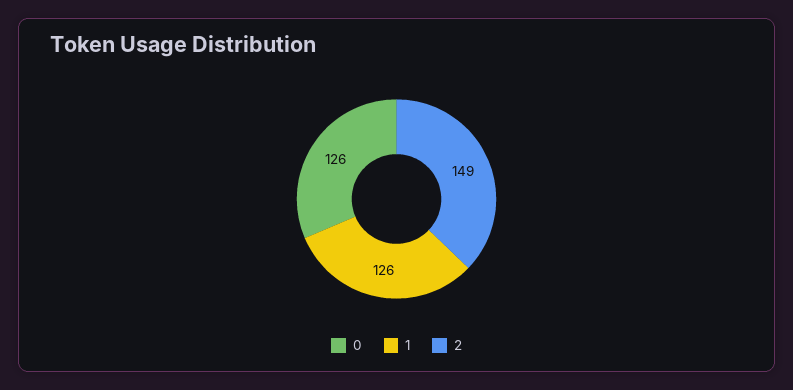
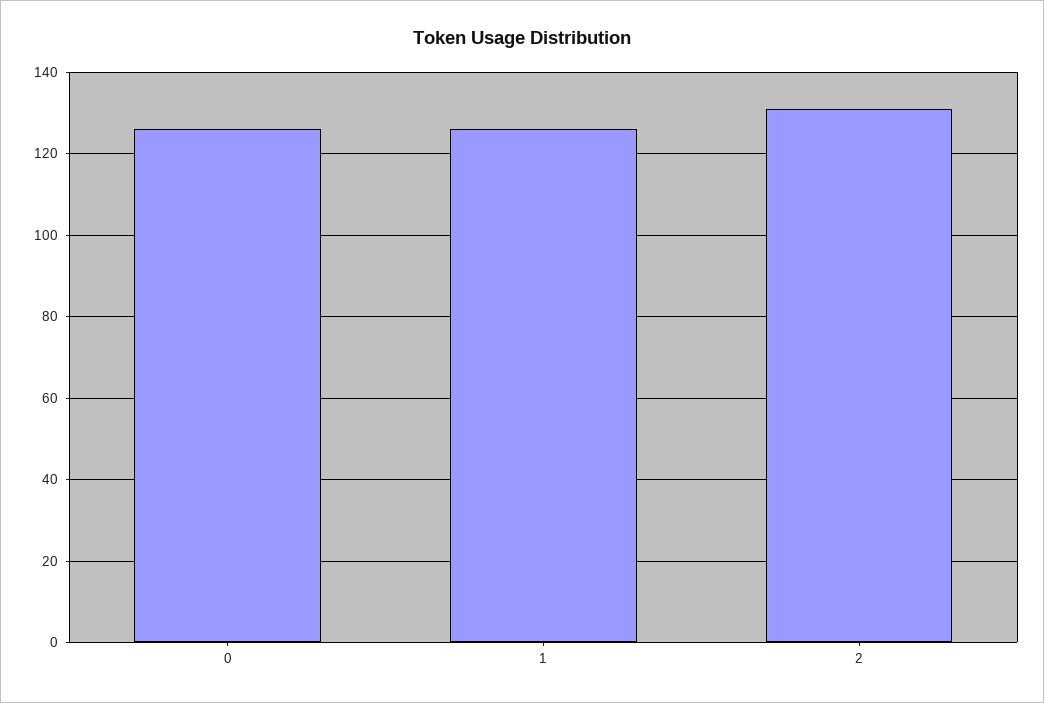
2: 149 -> 130

